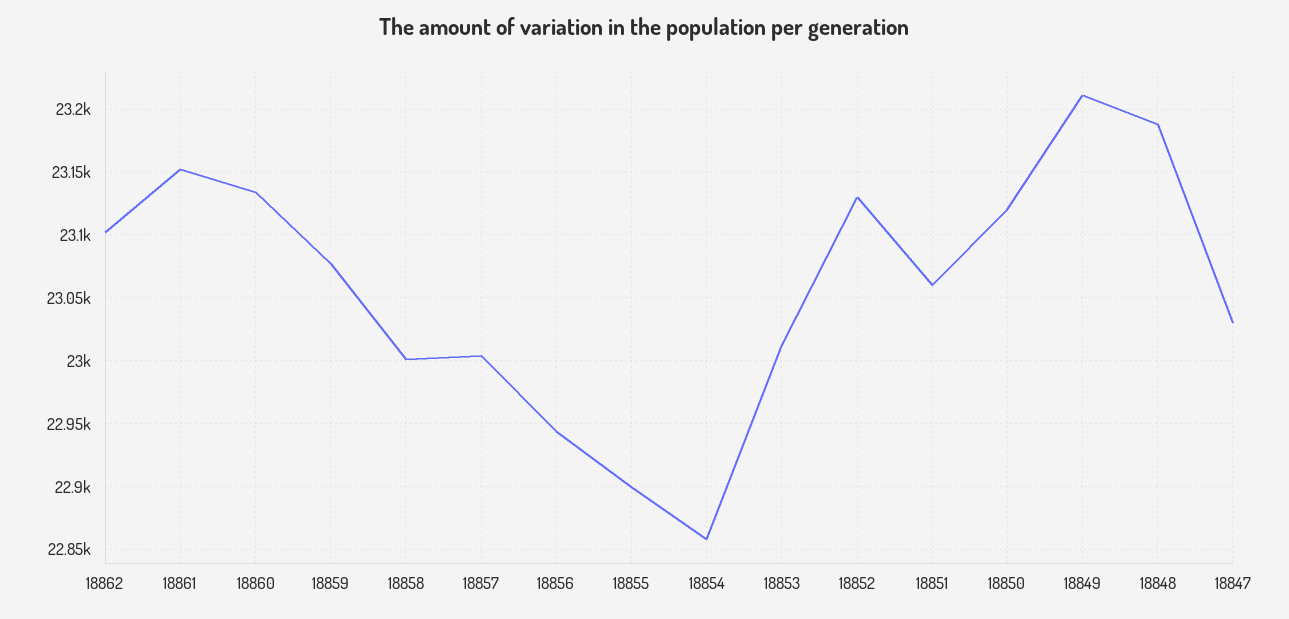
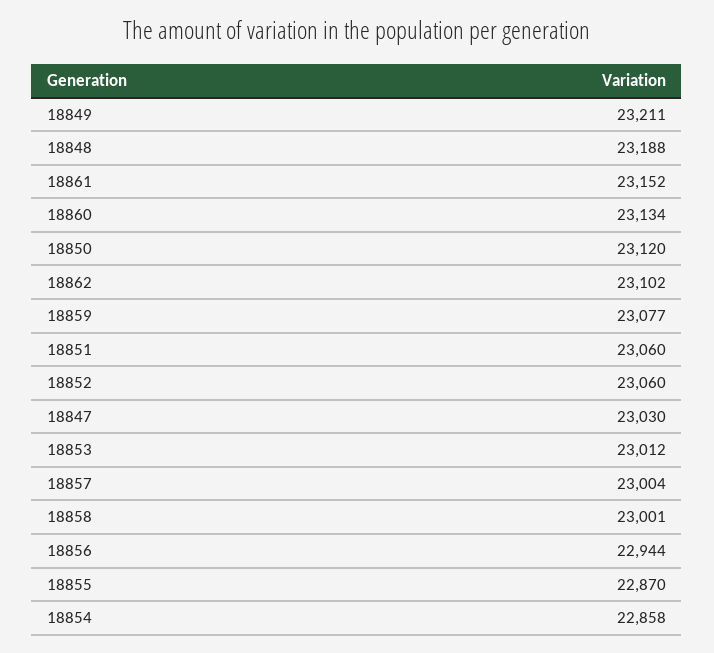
18855: 22900 -> 22870
18852: 23130 -> 23060

